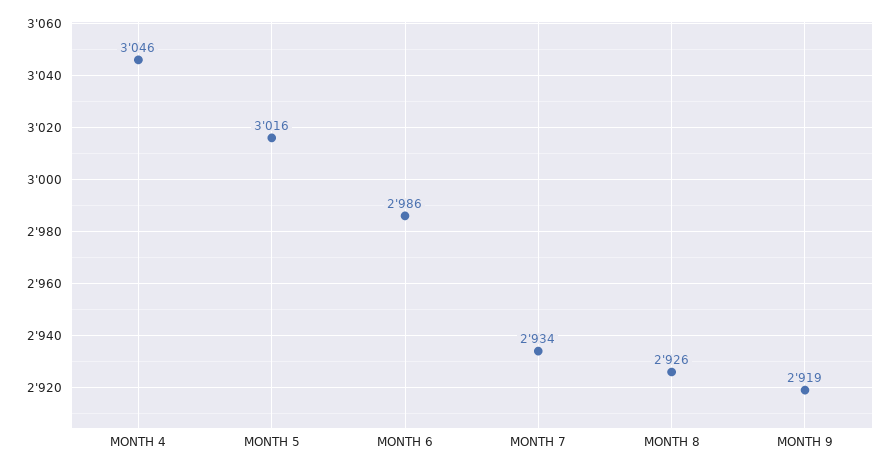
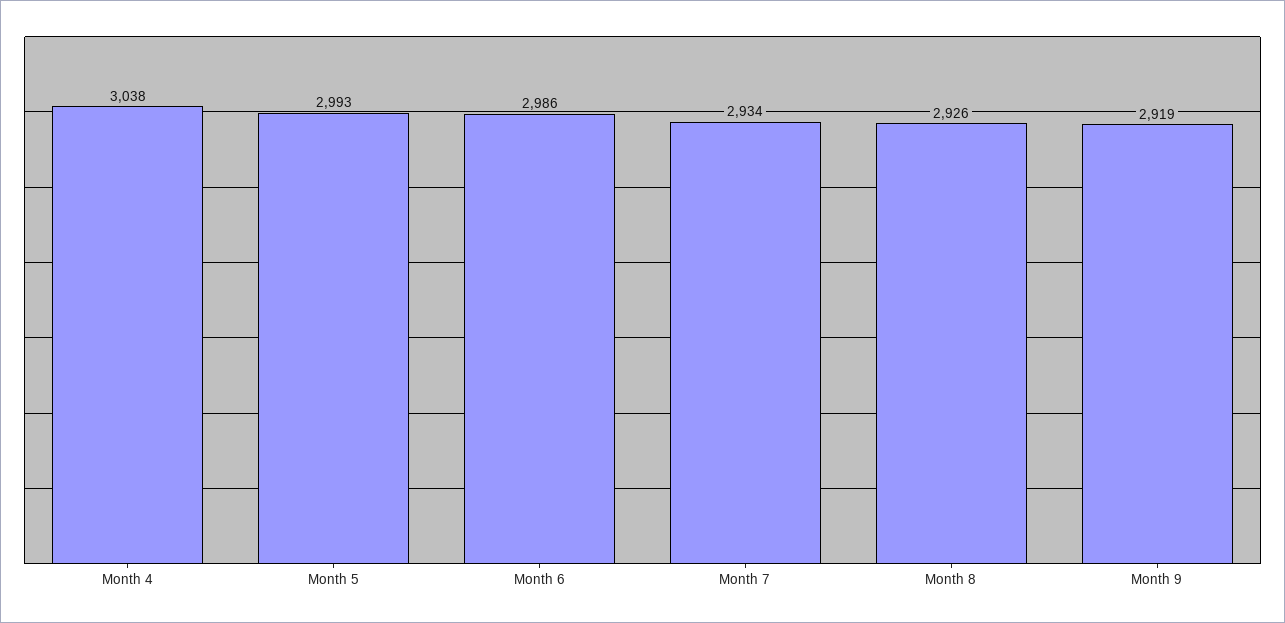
MONTH 4: 3046 -> 3038
MONTH 5: 3016 -> 2993

